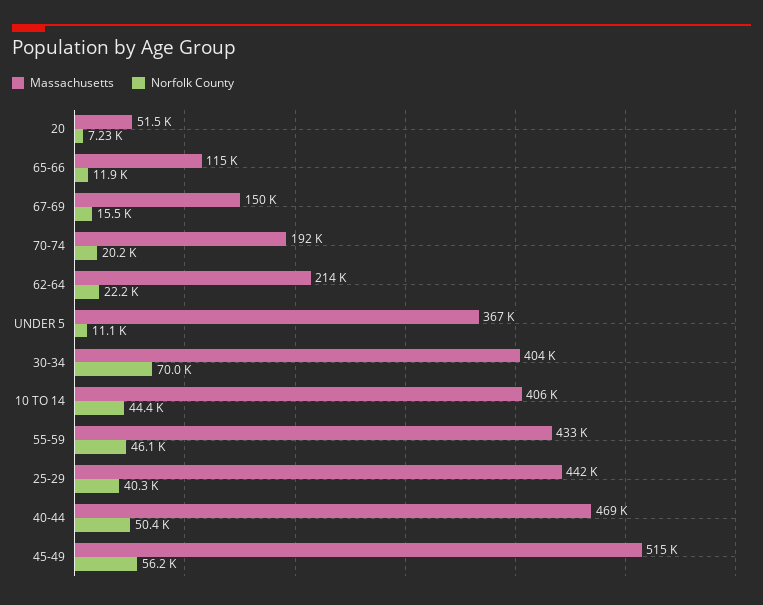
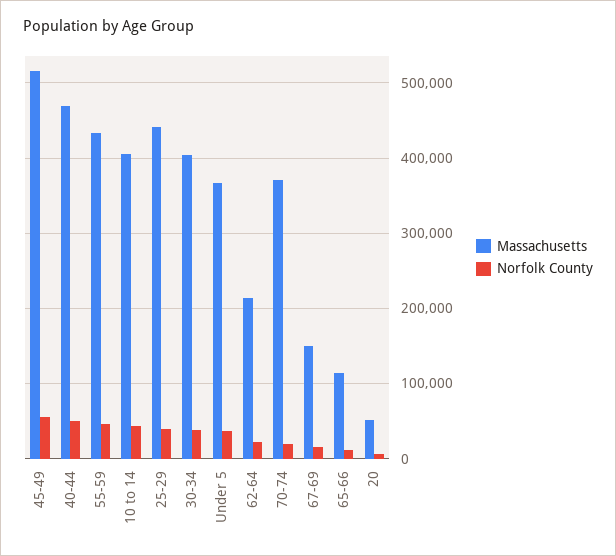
Massachusetts, 70-74: 192000 -> 370000
Norfolk County, UNDER 5: 11100 -> 40000
Norfolk County, 30-34: 70000 -> 40000

